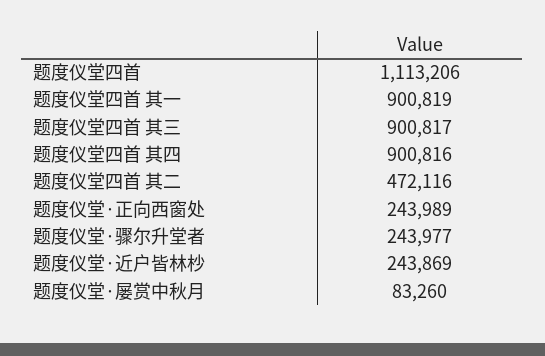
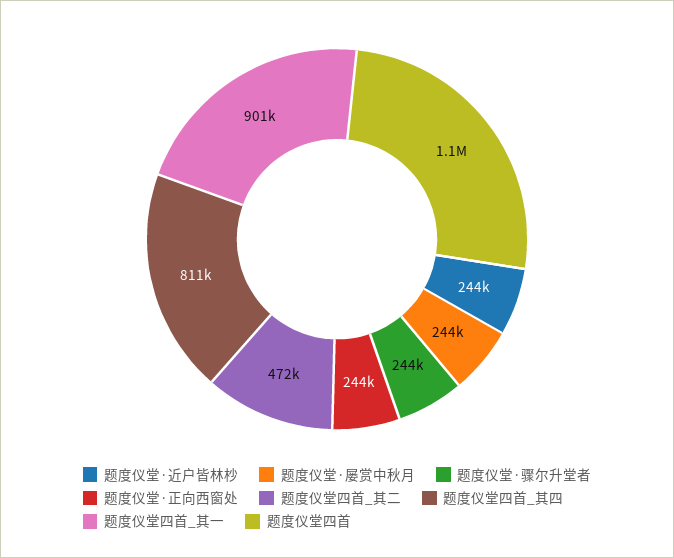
题度仪堂四首 其三: 900817 -> none
题度仪堂四首 其四: 900816 -> 811000
题度仪堂·屡赏中秋月: 83260 -> 244000

